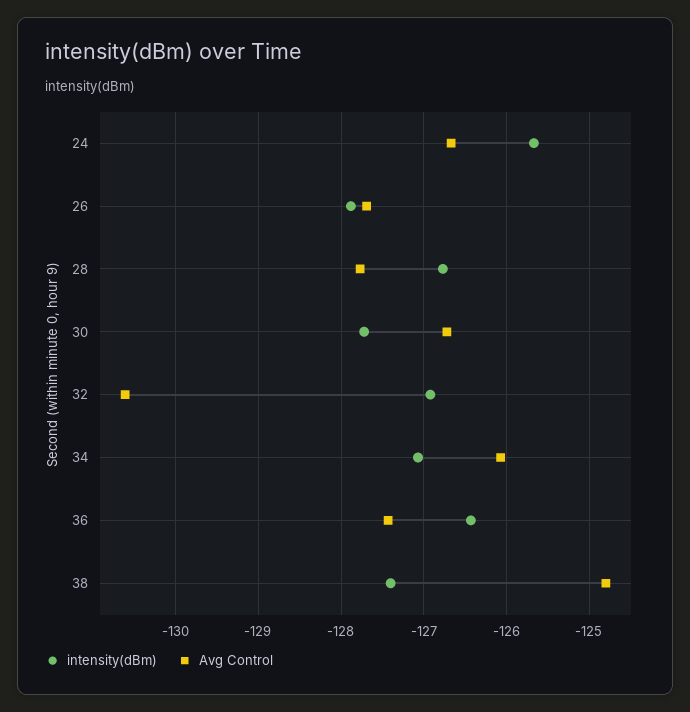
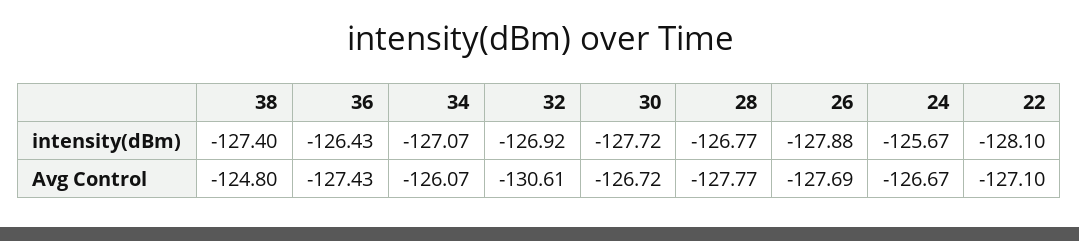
intensity(dBm), 22: none -> -128.1
Avg Control, 22: none -> -127.1

